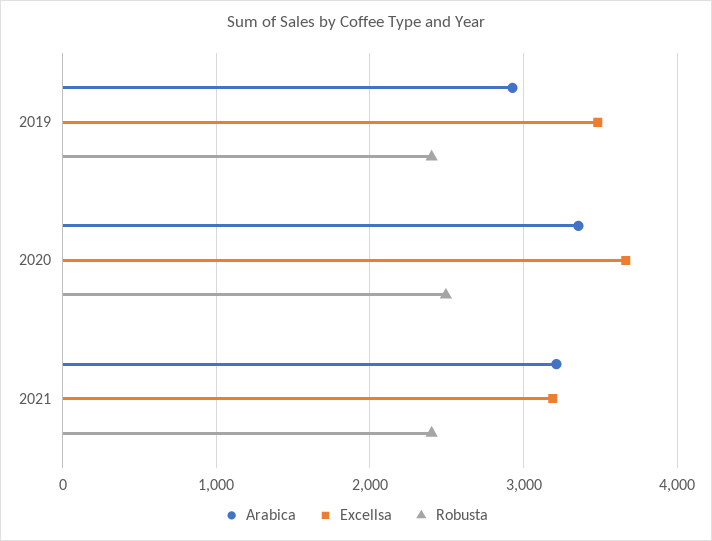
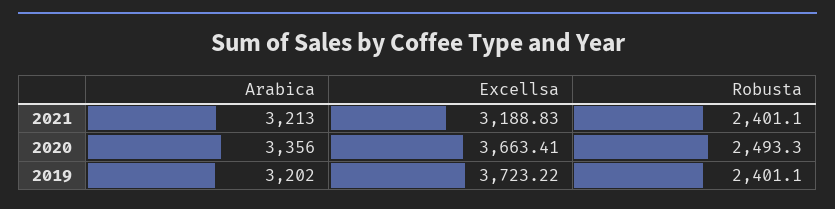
Arabica, 2019: 2900 -> 3202
Excellsa, 2019: 3500 -> 3723.22

